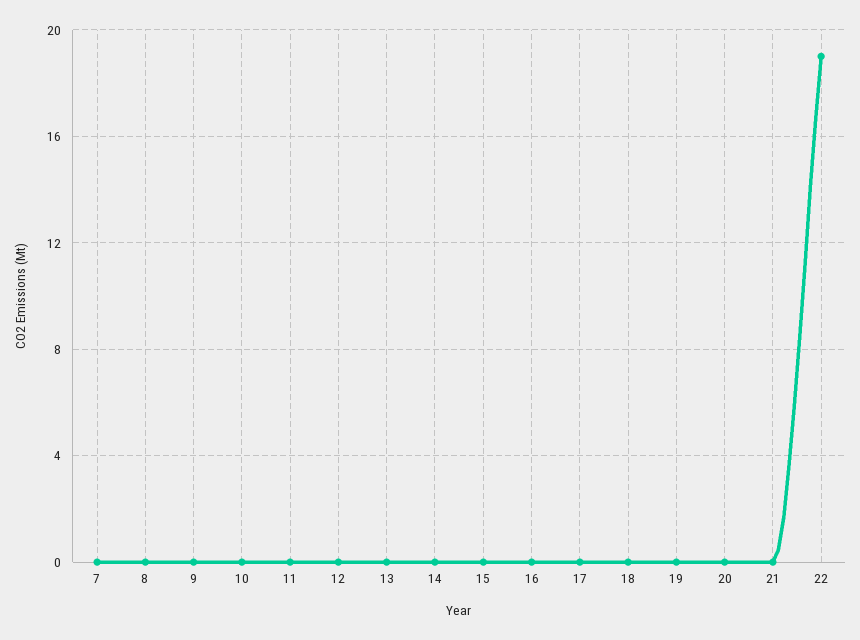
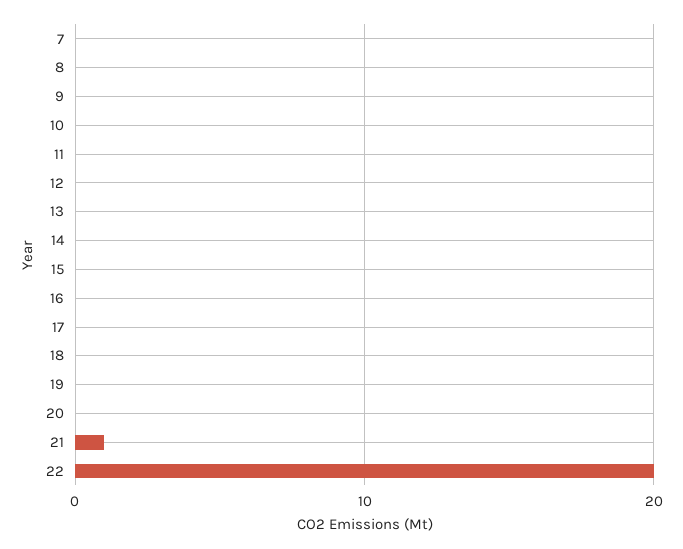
21: 0 -> 1
22: 19 -> 20

